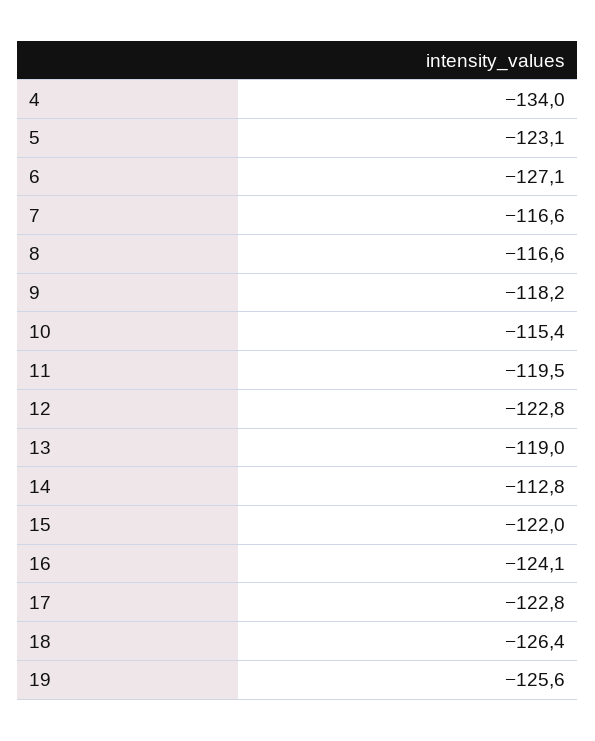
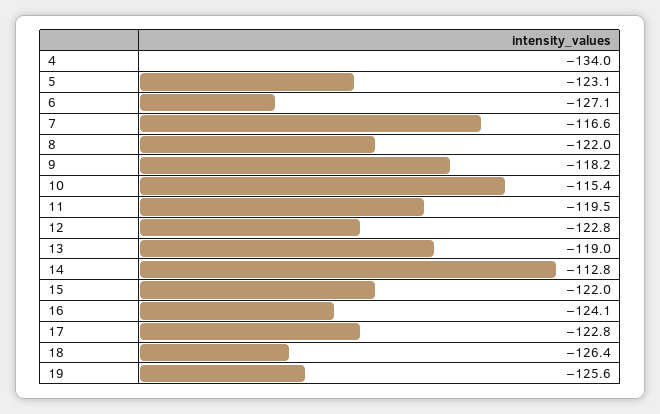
8: -116.6 -> -122

